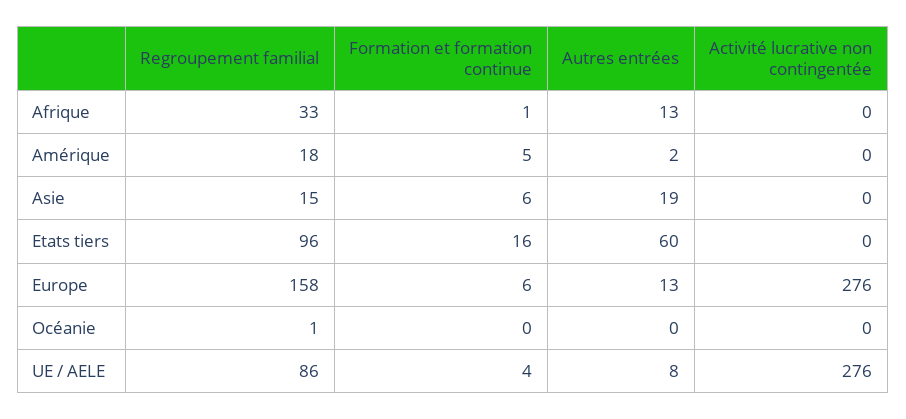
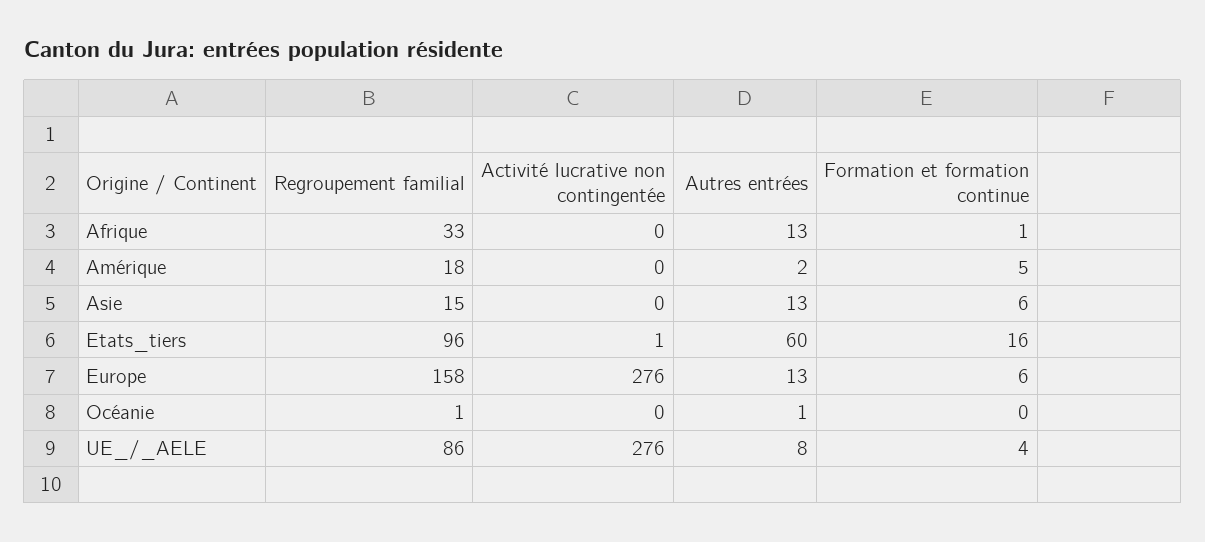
Autres entrées, Asie: 19 -> 13
Activité lucrative non contingentée, Etats tiers: 0 -> 1
Autres entrées, Océanie: 0 -> 1

